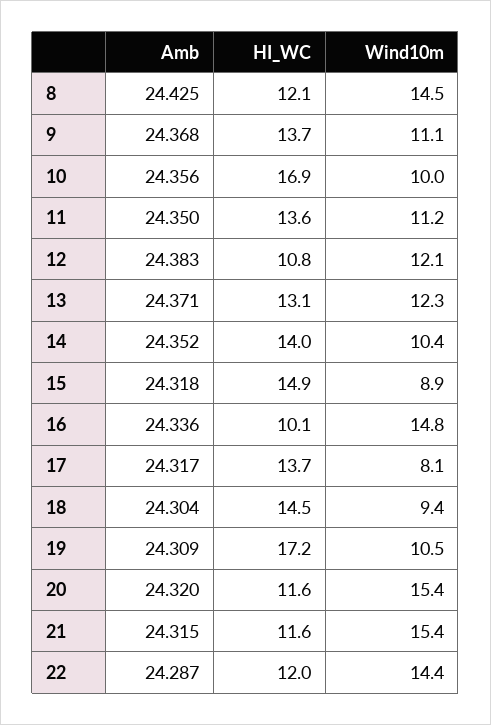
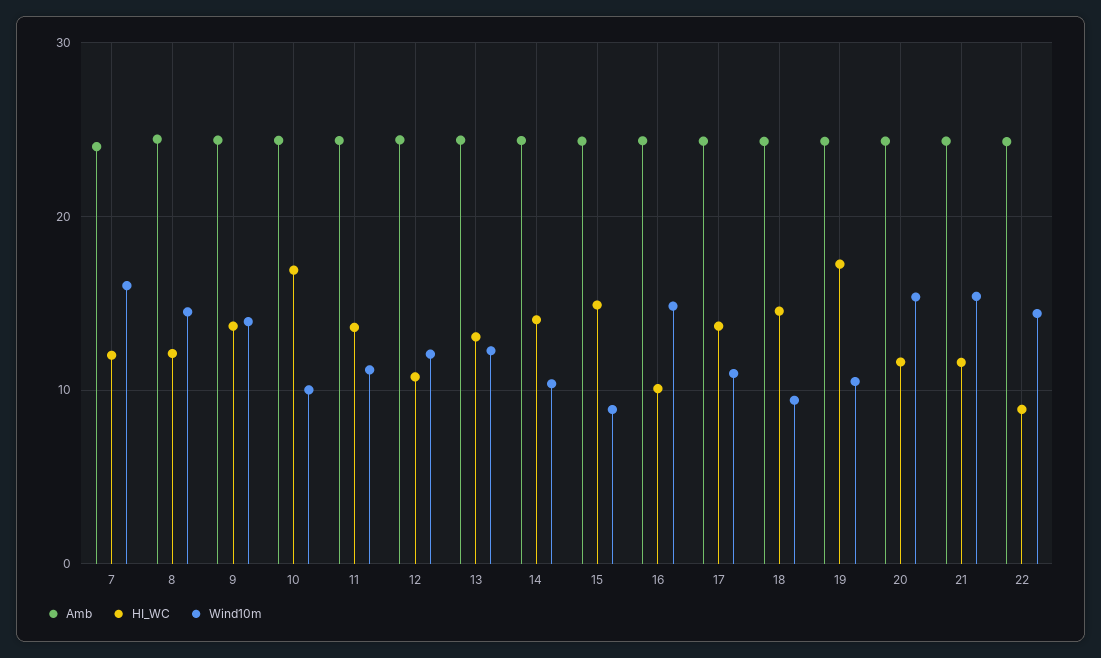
Wind10m, 9: 11.1 -> 14
Wind10m, 17: 8.1 -> 11
HI_WC, 22: 12 -> 9
Amb, 7: none -> 24
HI_WC, 7: none -> 12
Wind10m, 7: none -> 16

